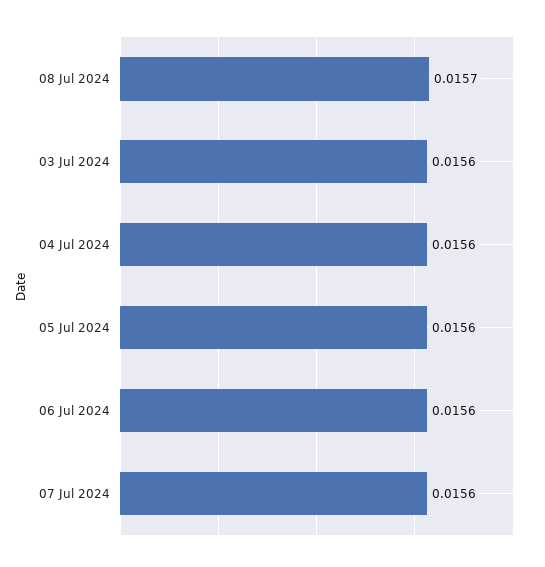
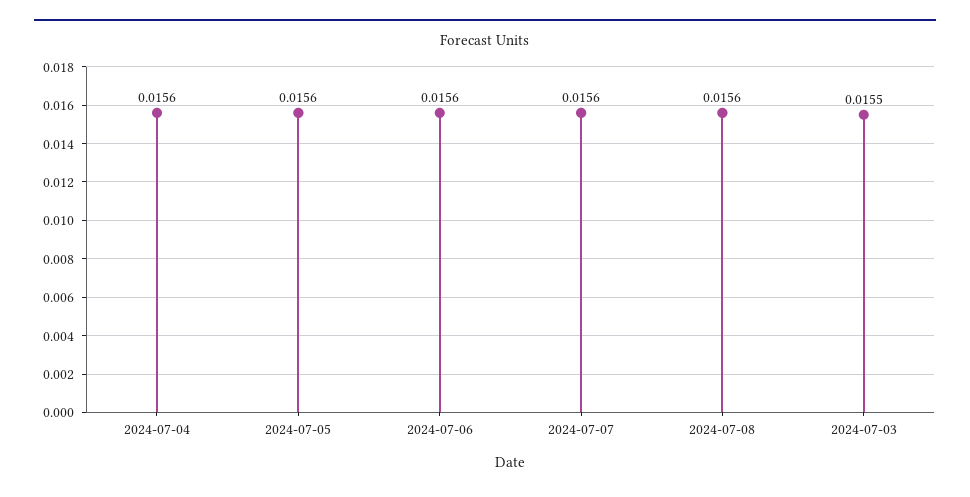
08 Jul 2024: 0.0157 -> 0.0156
03 Jul 2024: 0.0156 -> 0.0155

